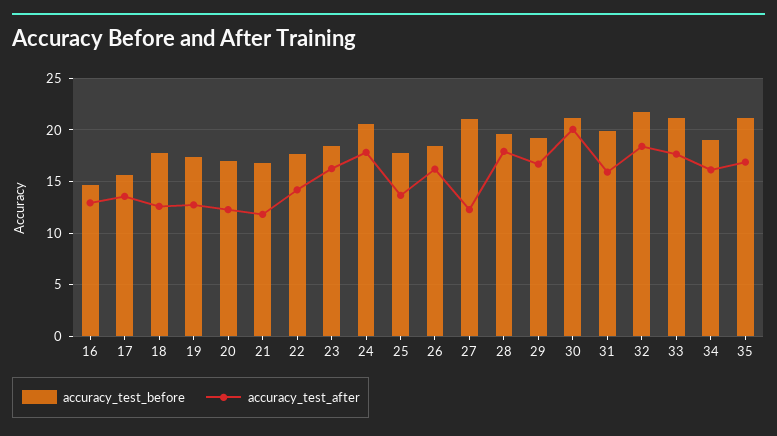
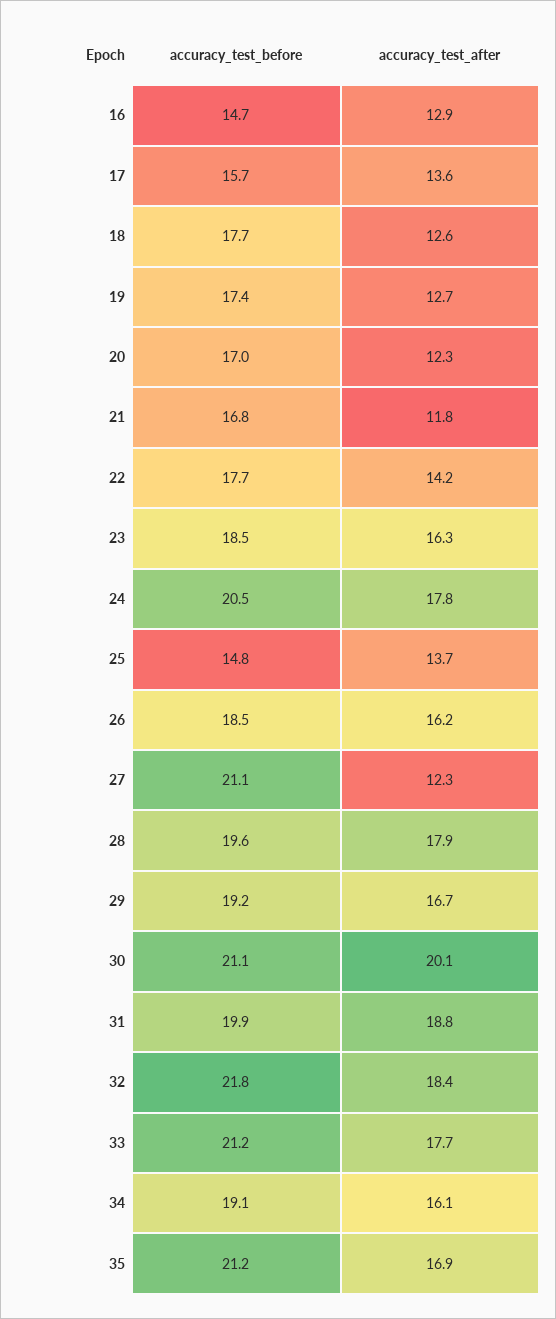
accuracy_test_before, 25: 18 -> 14.8
accuracy_test_after, 31: 16 -> 18.8

